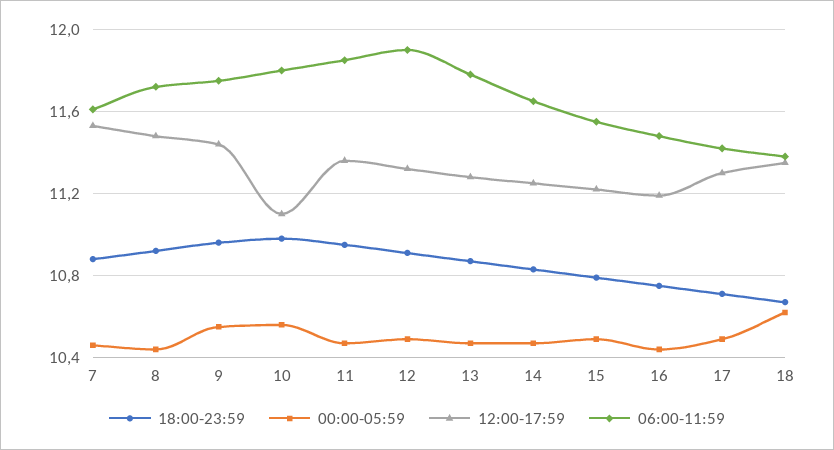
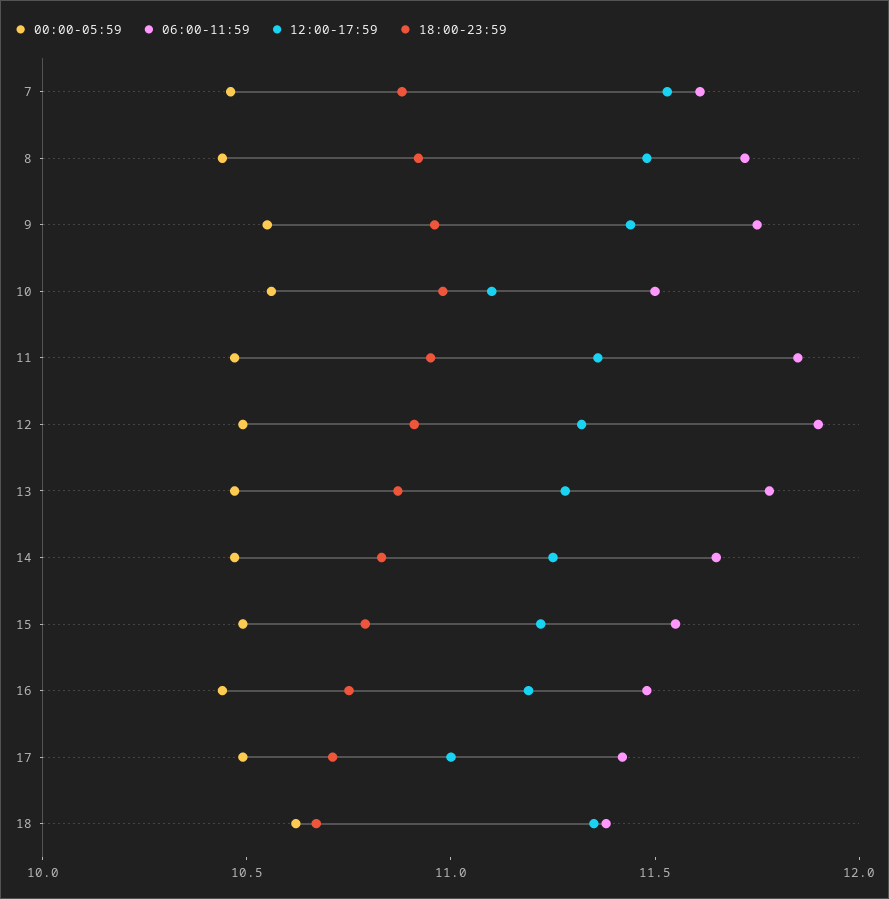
06:00-11:59, 10: 11.8 -> 11.5
12:00-17:59, 17: 11.3 -> 11

